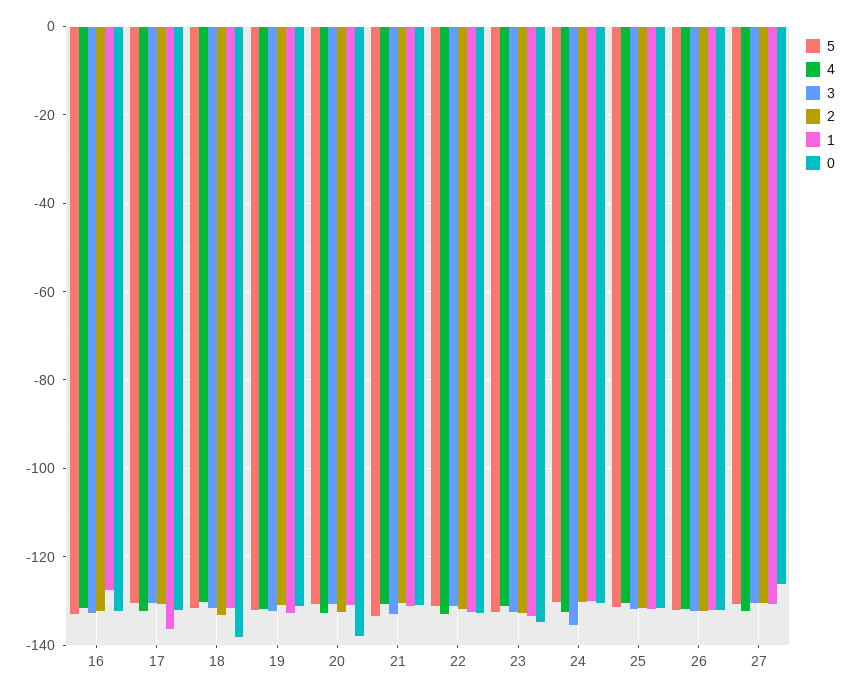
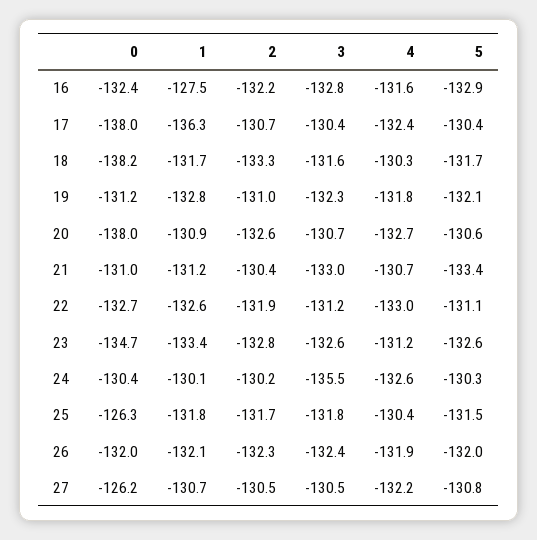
0, 17: -132 -> -138
0, 25: -132 -> -126.3

